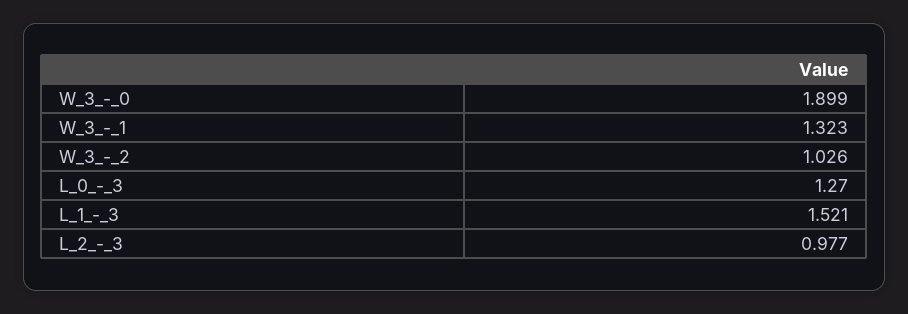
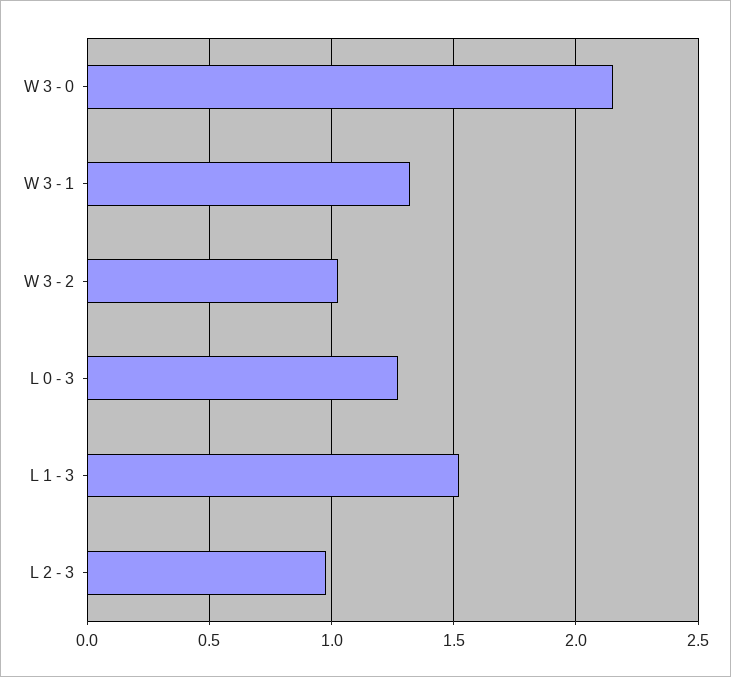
W_3_-_0: 1.899 -> 2.15

